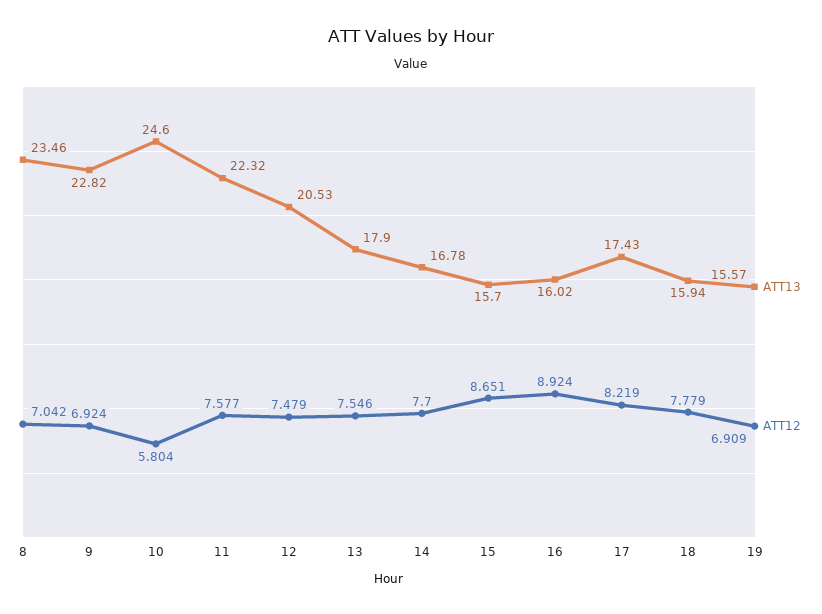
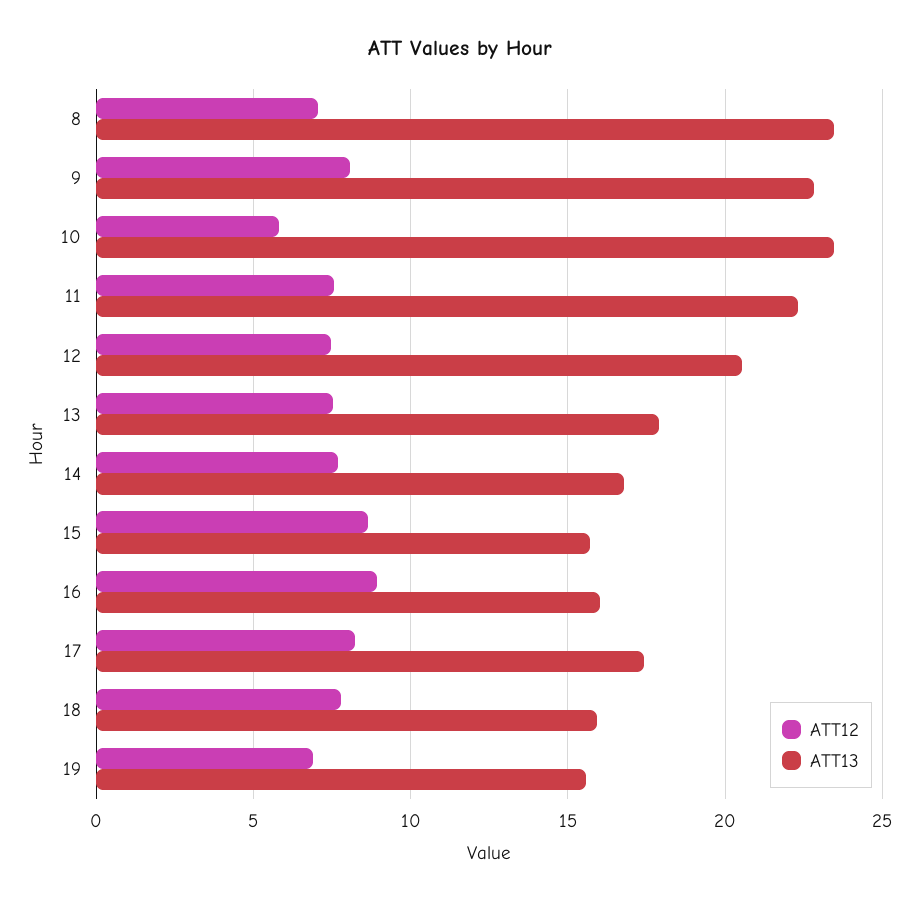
ATT12, 9: 6.924 -> 8
ATT13, 10: 24.6 -> 23.5

